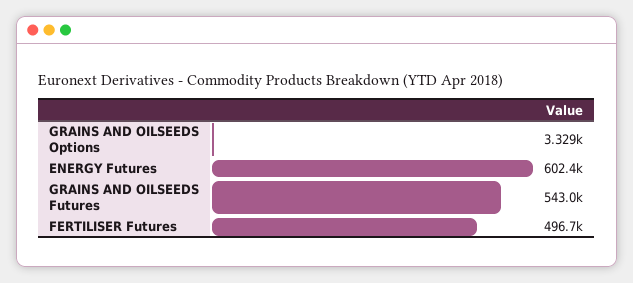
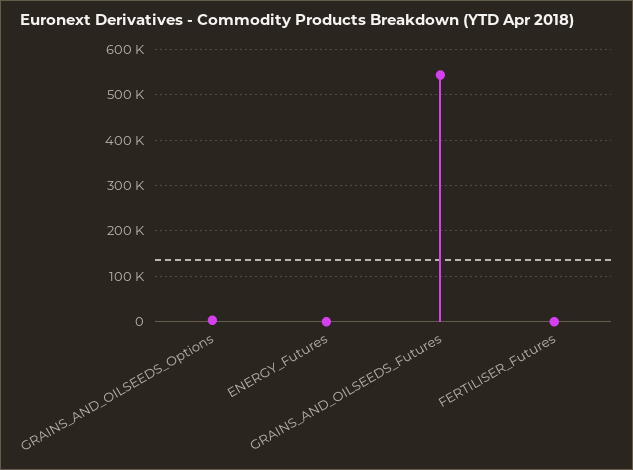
ENERGY Futures: 602400 -> 0
FERTILISER Futures: 496700 -> 0

